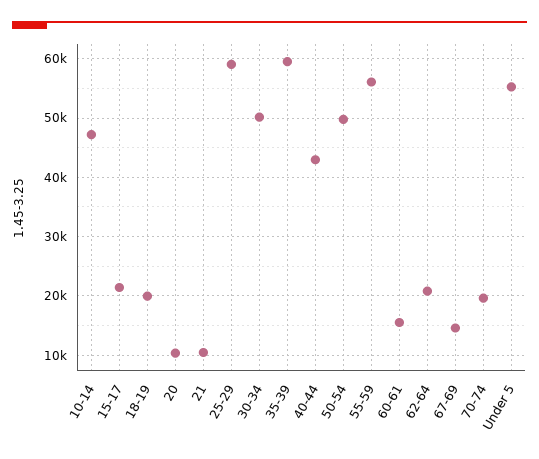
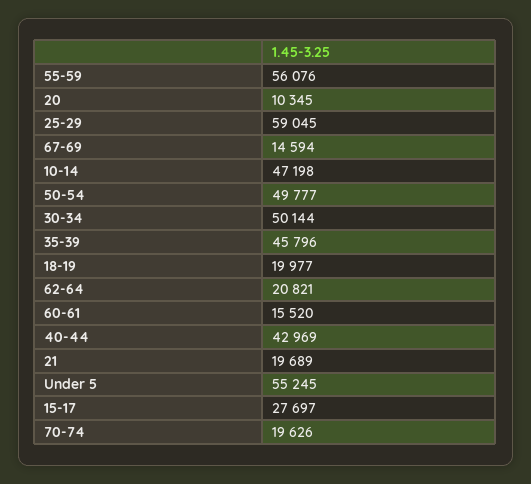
15-17: 22000 -> 27697
21: 10000 -> 19689
35-39: 60000 -> 45796

